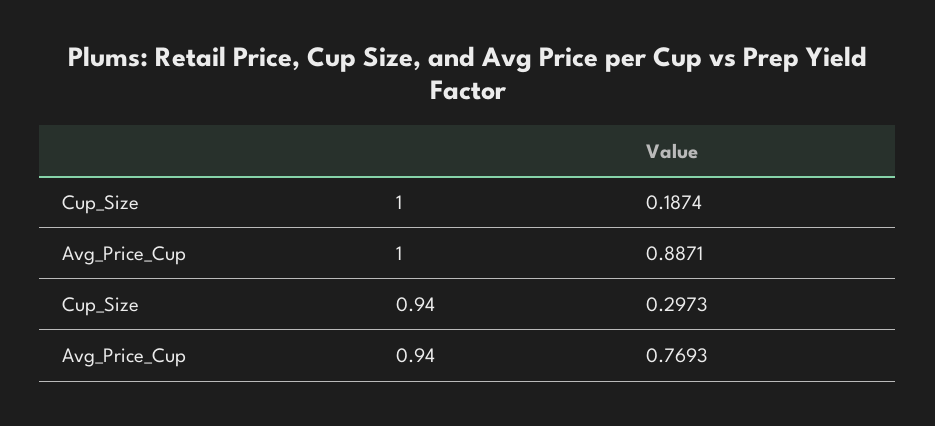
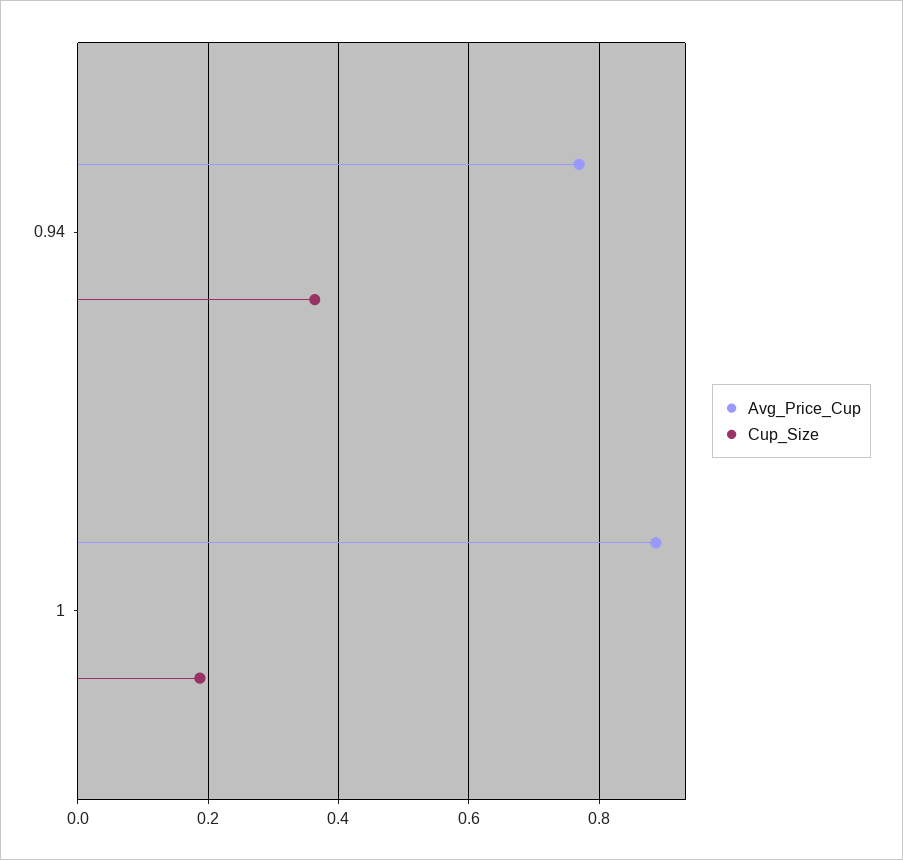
Cup_Size, 0.94: 0.2973 -> 0.36

